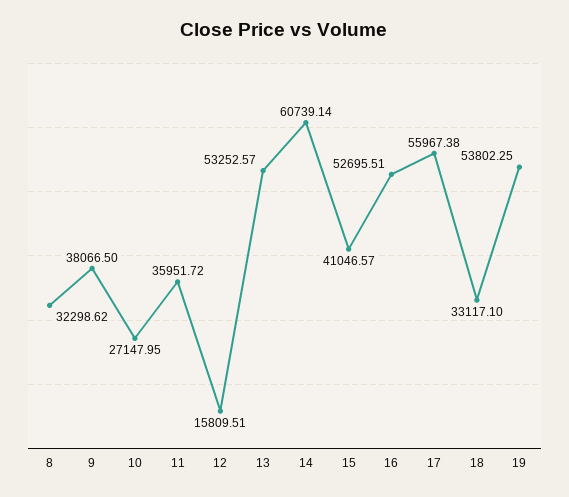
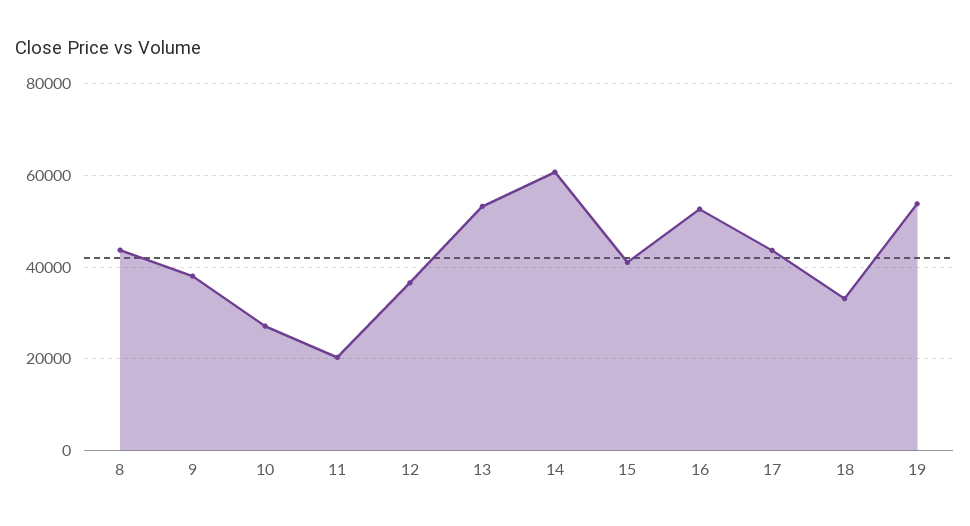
8: 32298.62 -> 44000
11: 35951.72 -> 20000
12: 15809.51 -> 36000
17: 55967.38 -> 44000

